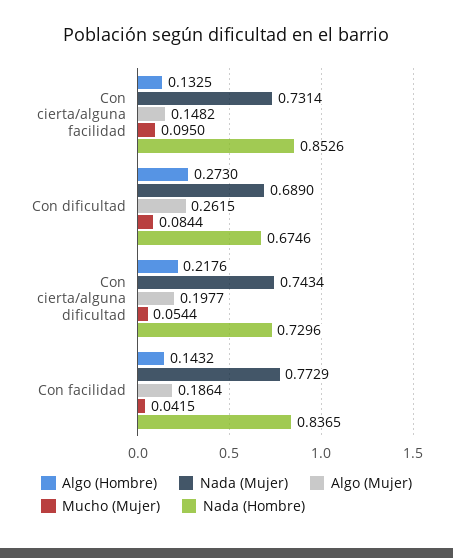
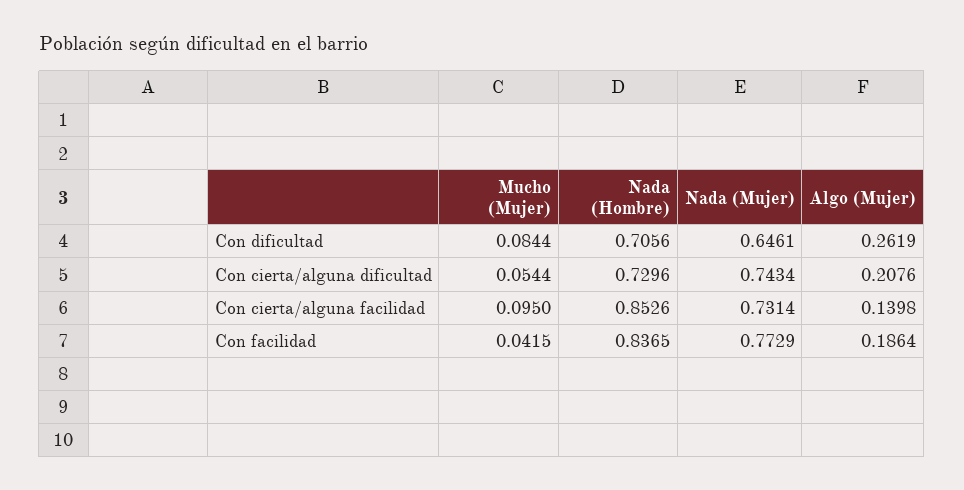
Algo (Hombre), Con cierta/alguna facilidad: 0.1325 -> none
Algo (Mujer), Con cierta/alguna facilidad: 0.1482 -> 0.1398
Algo (Hombre), Con dificultad: 0.273 -> none
Nada (Mujer), Con dificultad: 0.689 -> 0.6461
Algo (Mujer), Con dificultad: 0.2615 -> 0.2619
Nada (Hombre), Con dificultad: 0.6746 -> 0.7056
Algo (Hombre), Con cierta/alguna dificultad: 0.2176 -> none
Algo (Mujer), Con cierta/alguna dificultad: 0.1977 -> 0.2076
Algo (Hombre), Con facilidad: 0.1432 -> none

